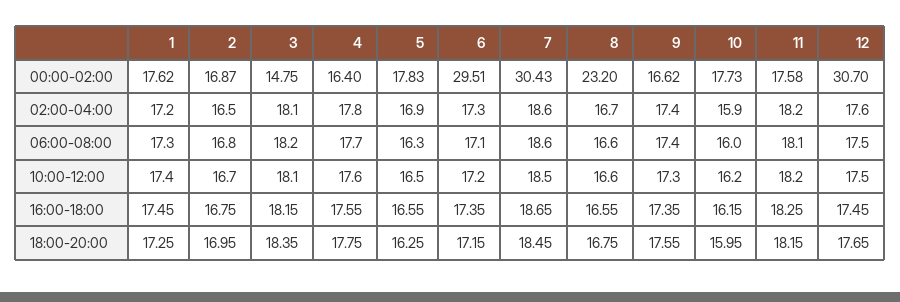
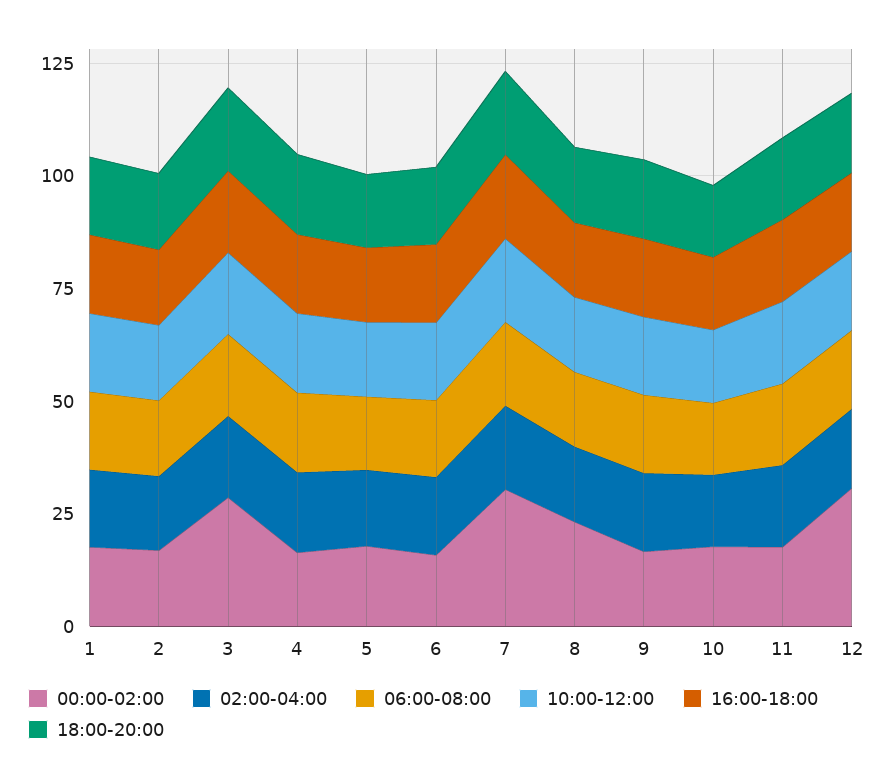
00:00-02:00, 3: 14.75 -> 30
00:00-02:00, 6: 29.51 -> 15

